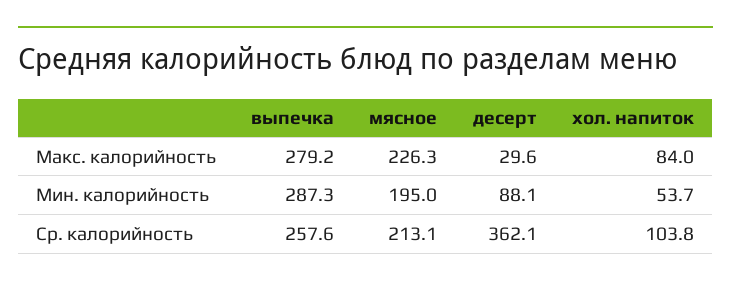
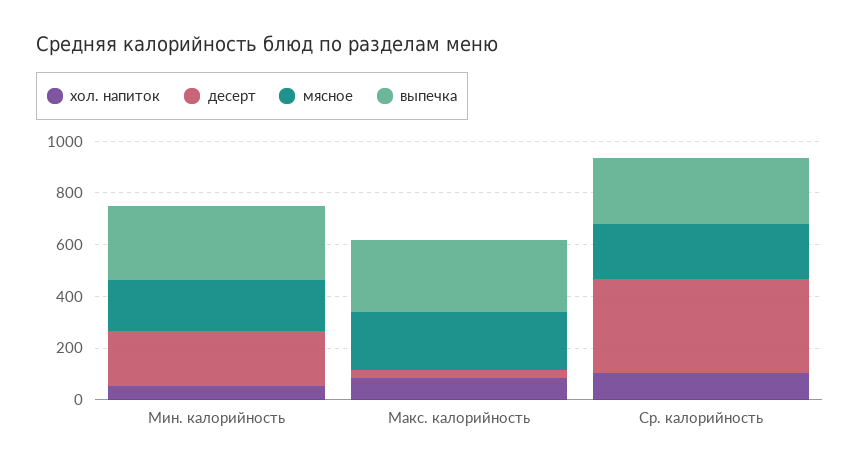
десерт, Мин. калорийность: 88.1 -> 200

